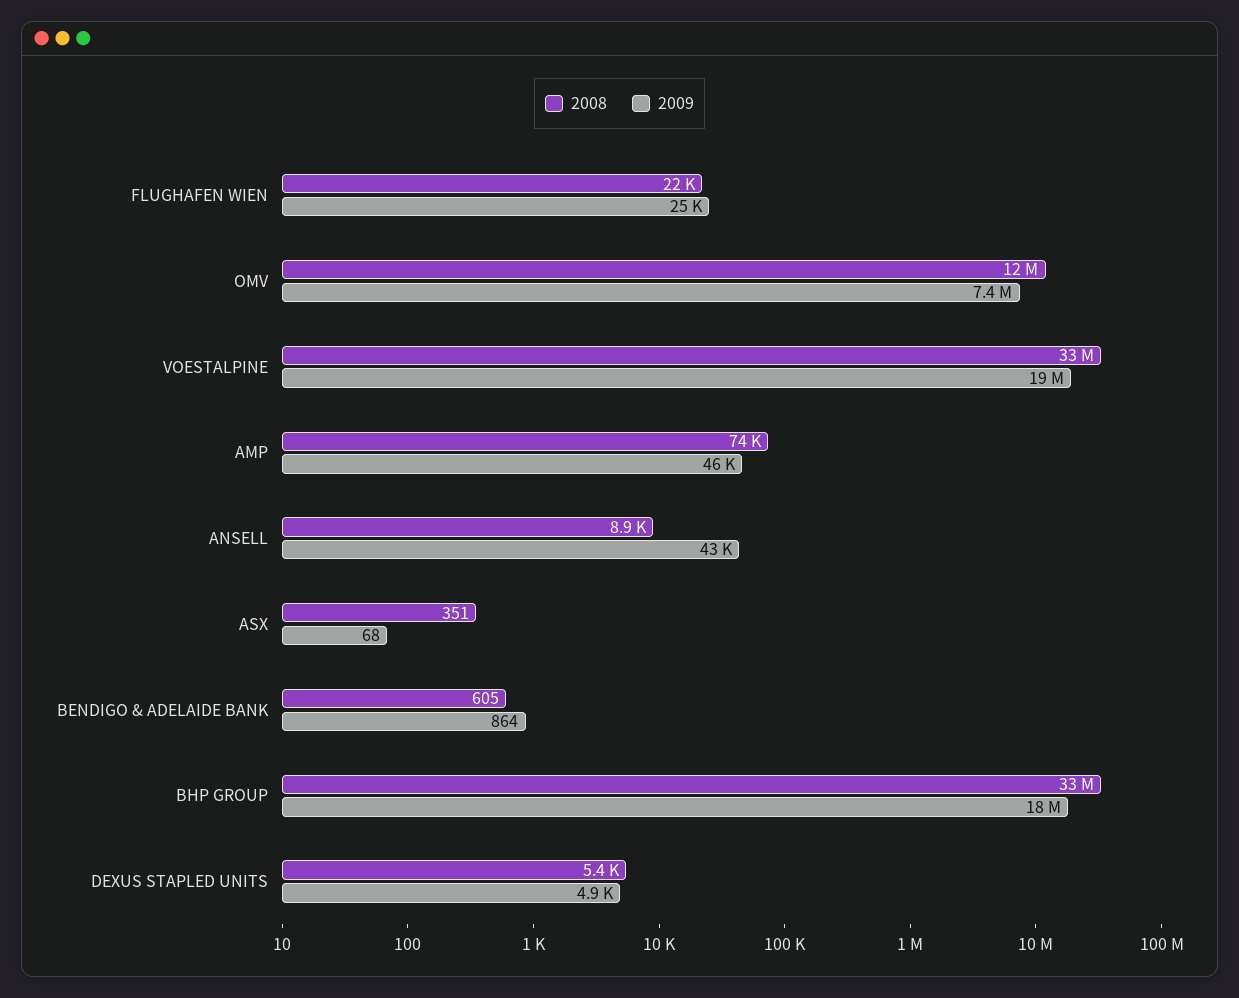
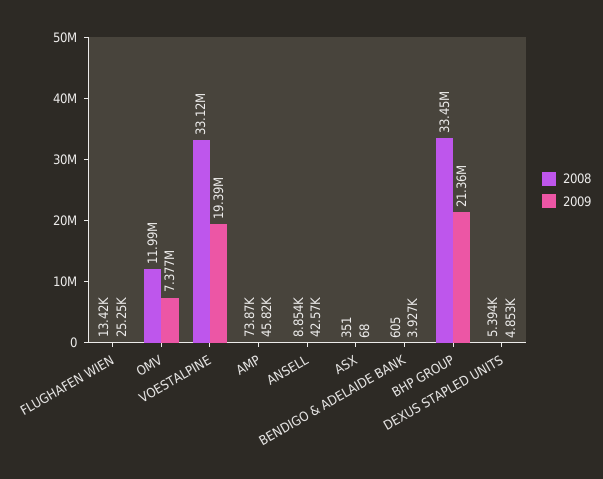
2008, FLUGHAFEN WIEN: 22000 -> 13420
2009, BENDIGO & ADELAIDE BANK: 864 -> 3927
2009, BHP GROUP: 18000000 -> 21360000

